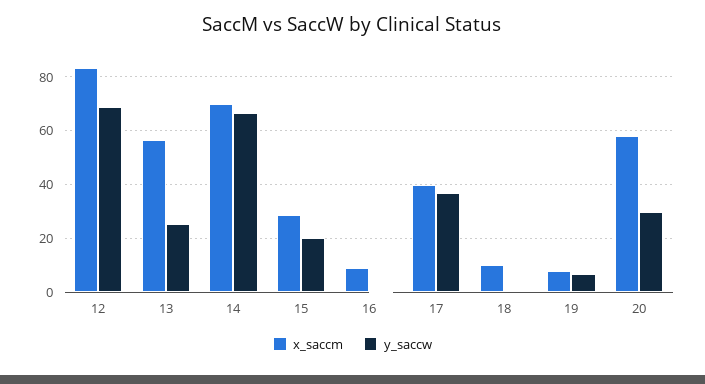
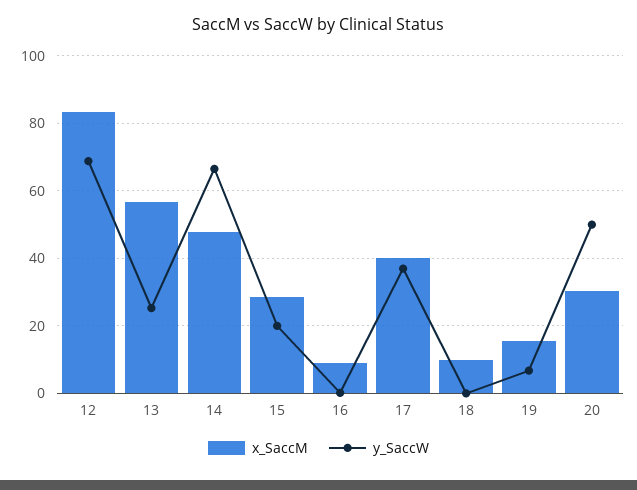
x_saccm, 14: 70 -> 48
x_saccm, 19: 7.5 -> 16
x_saccm, 20: 57.5 -> 30
y_saccw, 20: 30 -> 50

